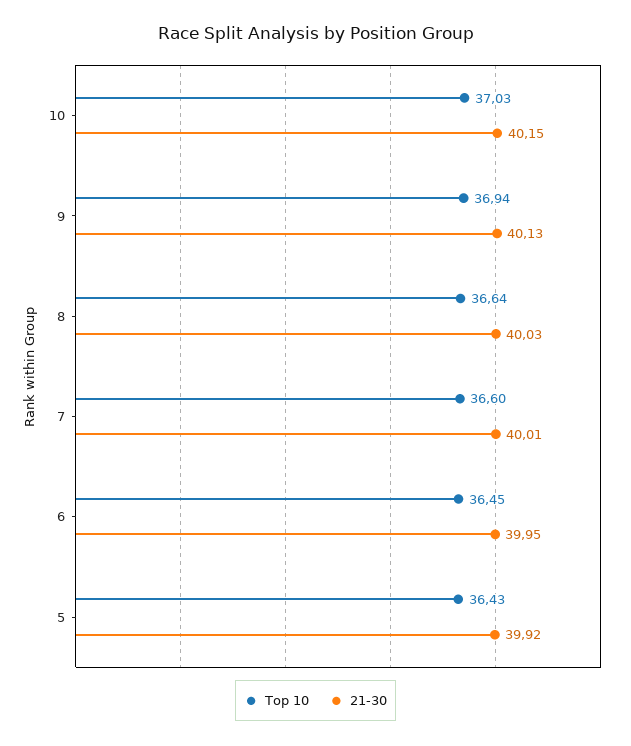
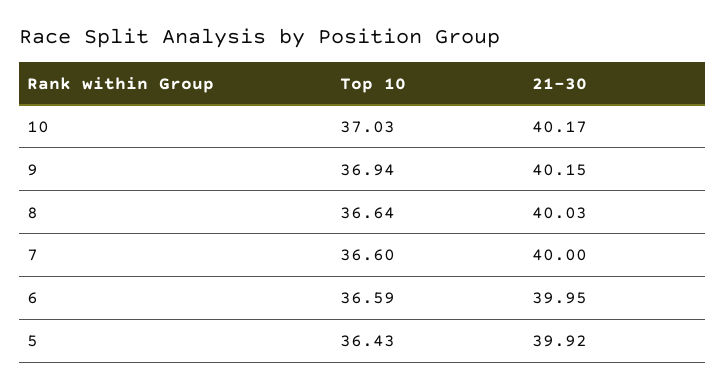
21-30, 10: 40.15 -> 40.17
21-30, 9: 40.13 -> 40.15
21-30, 7: 40.01 -> 40
Top 10, 6: 36.45 -> 36.59

